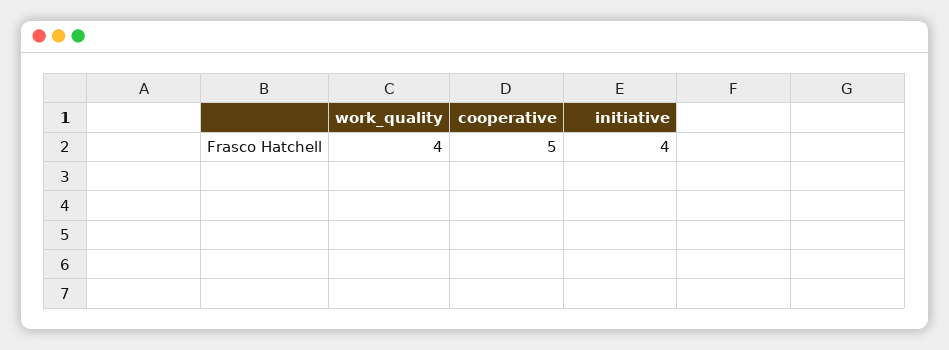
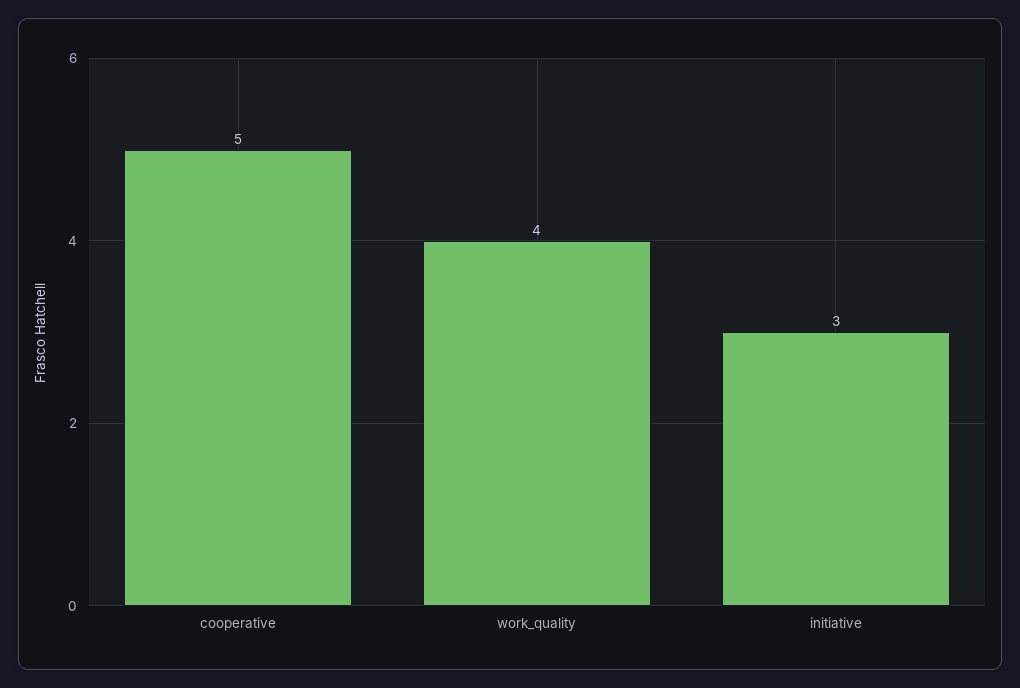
initiative: 4 -> 3

